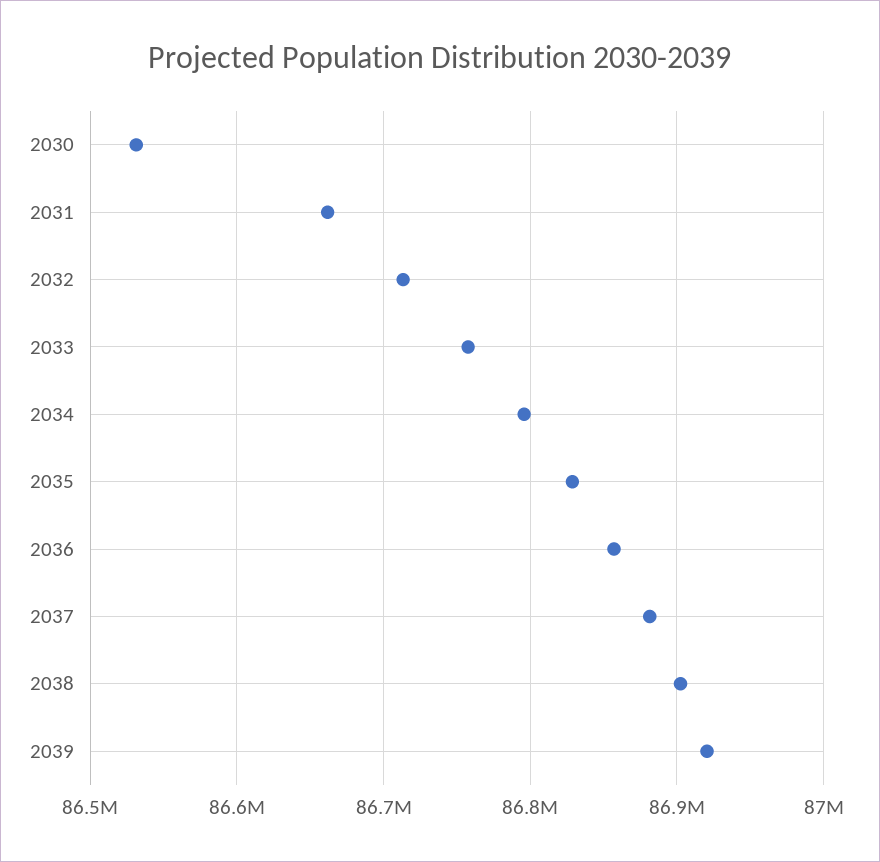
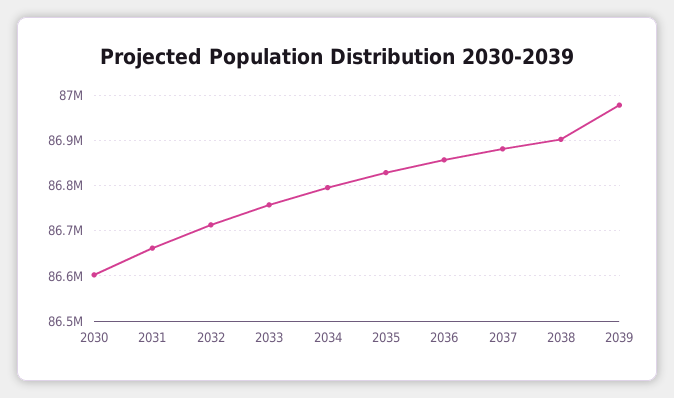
2030: 86530000 -> 86600000
2039: 86920000 -> 86980000

